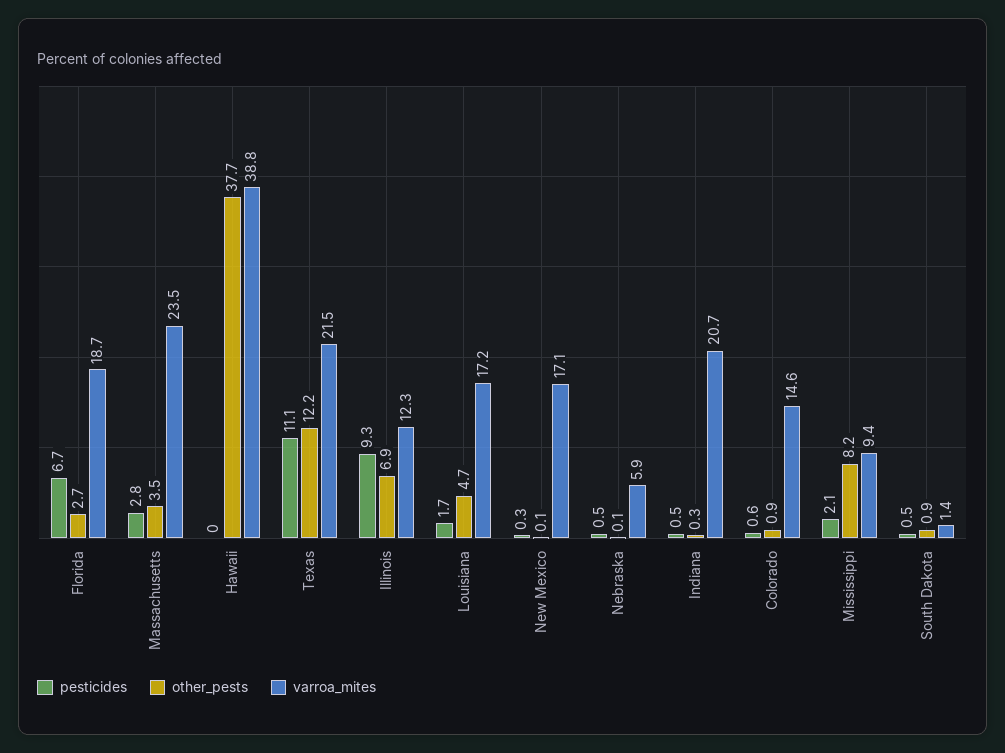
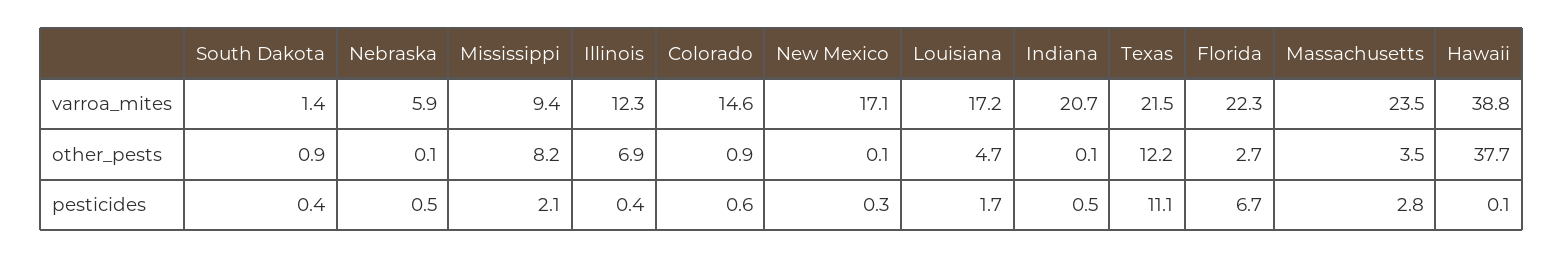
varroa_mites, Florida: 18.7 -> 22.3
pesticides, Hawaii: 0 -> 0.1
pesticides, Illinois: 9.3 -> 0.4
other_pests, Indiana: 0.3 -> 0.1
pesticides, South Dakota: 0.5 -> 0.4

